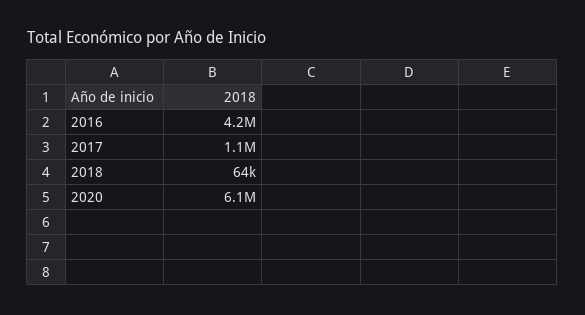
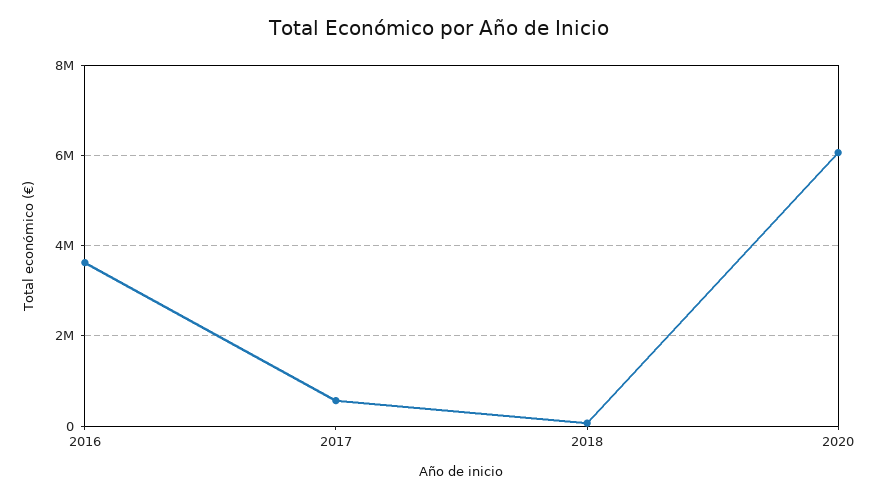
2016: 4200000 -> 3600000
2017: 1100000 -> 600000

